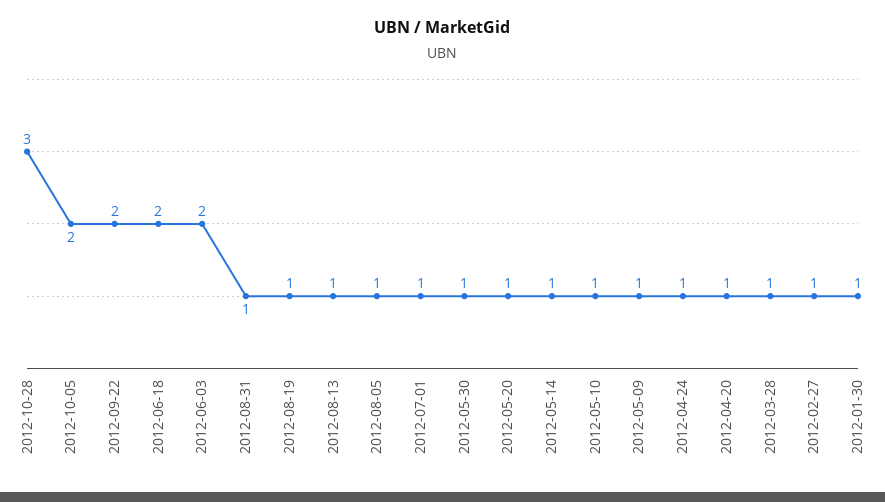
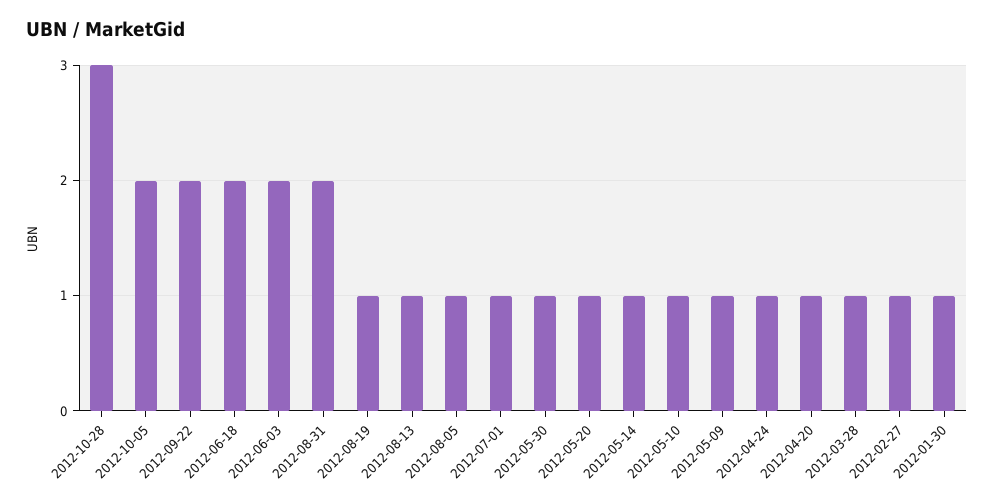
2012-08-31: 1 -> 2

